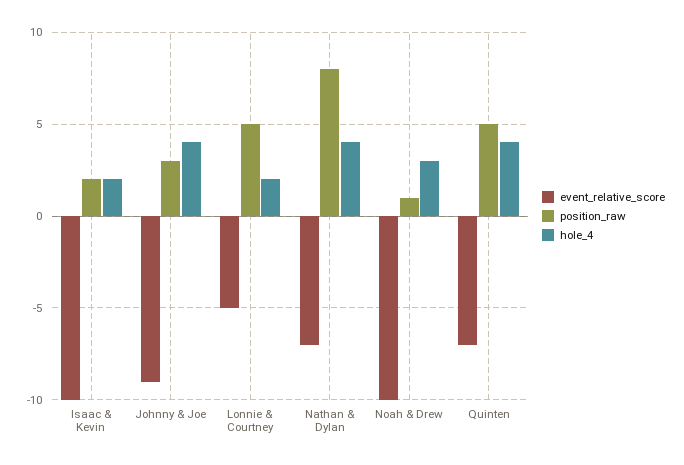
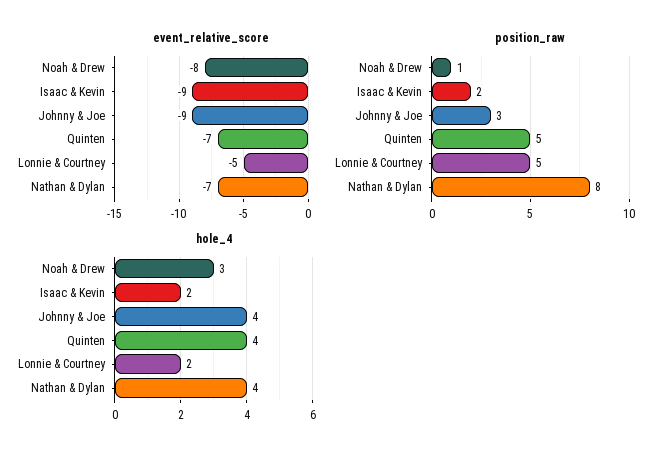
event_relative_score, Isaac & Kevin: -10 -> -9
event_relative_score, Noah & Drew: -10 -> -8

